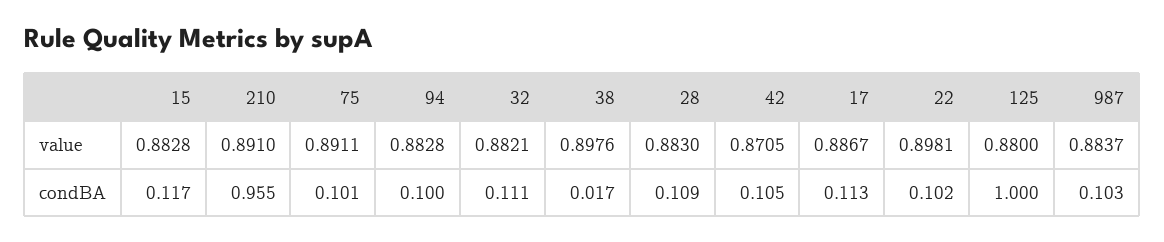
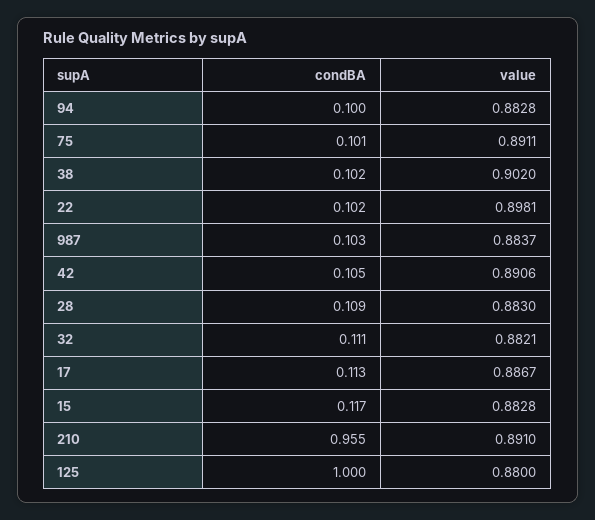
38, value: 0.8976 -> 0.902
42, value: 0.8705 -> 0.8906
38, condBA: 0.017 -> 0.102

